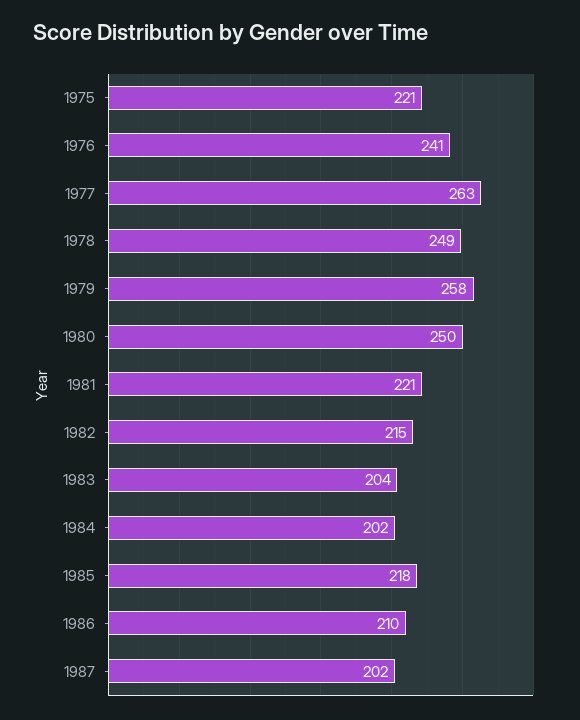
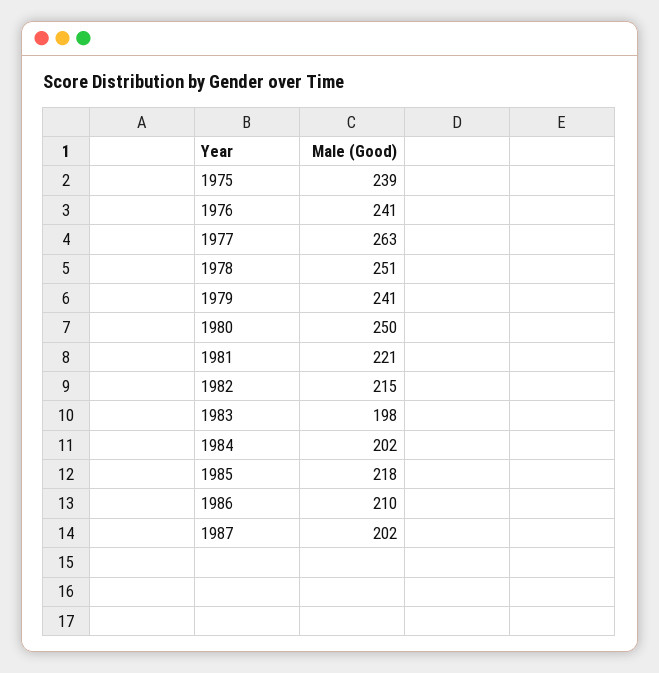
1975: 221 -> 239
1978: 249 -> 251
1979: 258 -> 241
1983: 204 -> 198

